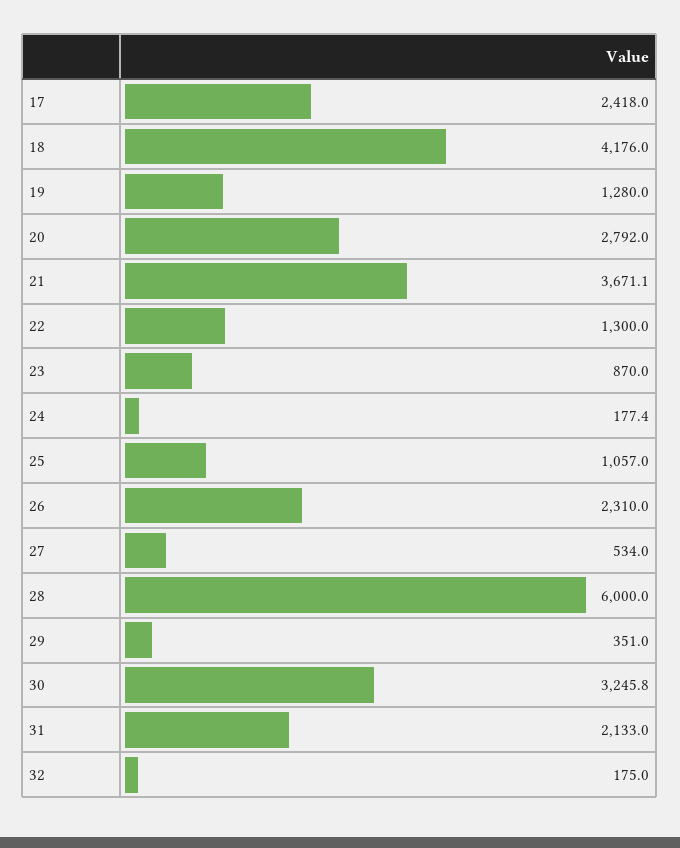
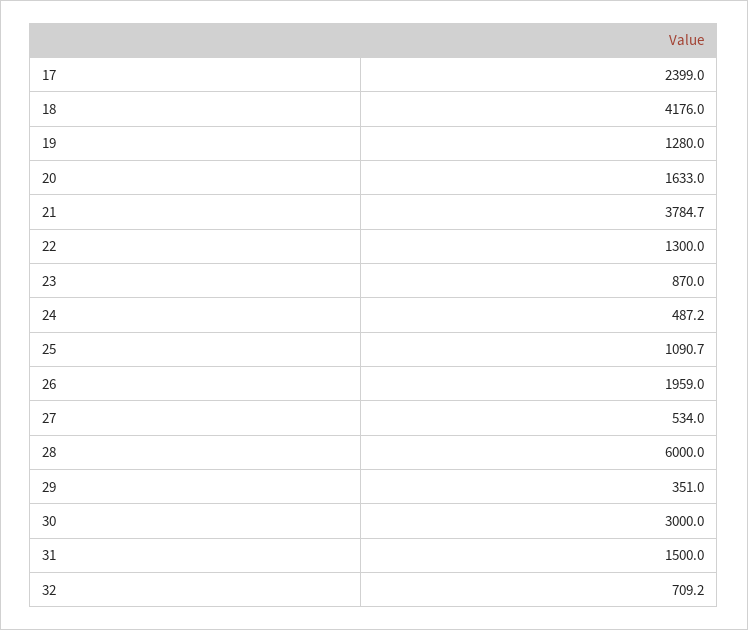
17: 2418 -> 2399
20: 2792 -> 1633
21: 3671.1 -> 3784.7
24: 177.4 -> 487.2
25: 1057 -> 1090.7
26: 2310 -> 1959
30: 3245.8 -> 3000
31: 2133 -> 1500
32: 175 -> 709.2

